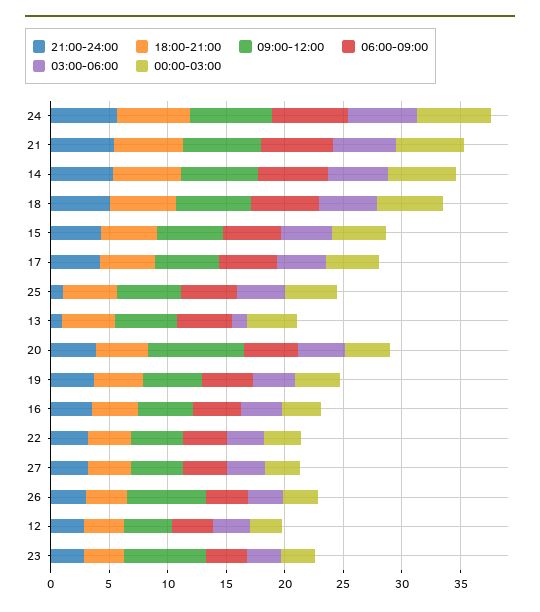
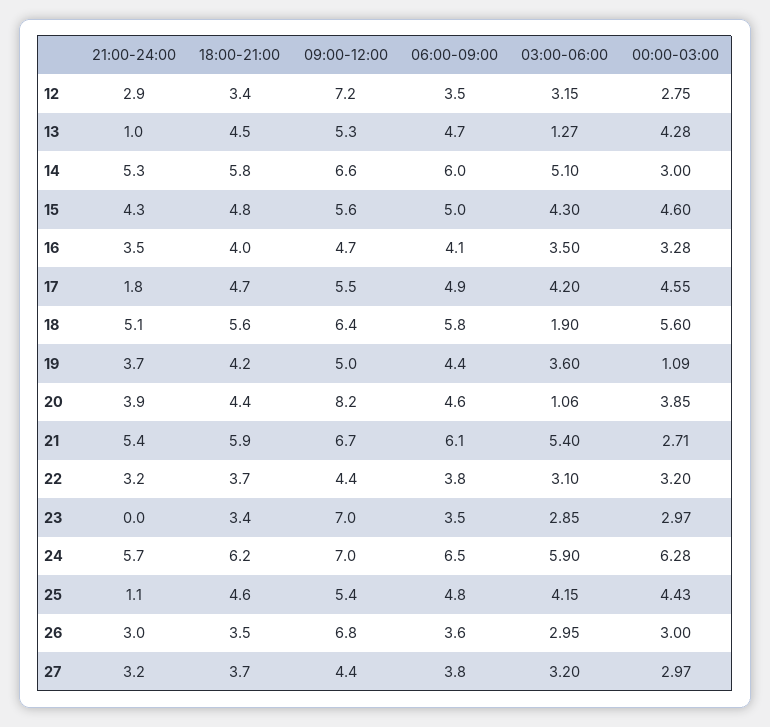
00:00-03:00, 21: 6 -> 2.71
00:00-03:00, 14: 6 -> 3
03:00-06:00, 18: 5 -> 1.9
21:00-24:00, 17: 4 -> 1.8
03:00-06:00, 20: 4 -> 1.06
00:00-03:00, 19: 4 -> 1.09
09:00-12:00, 12: 4 -> 7.2
21:00-24:00, 23: 3 -> 0

